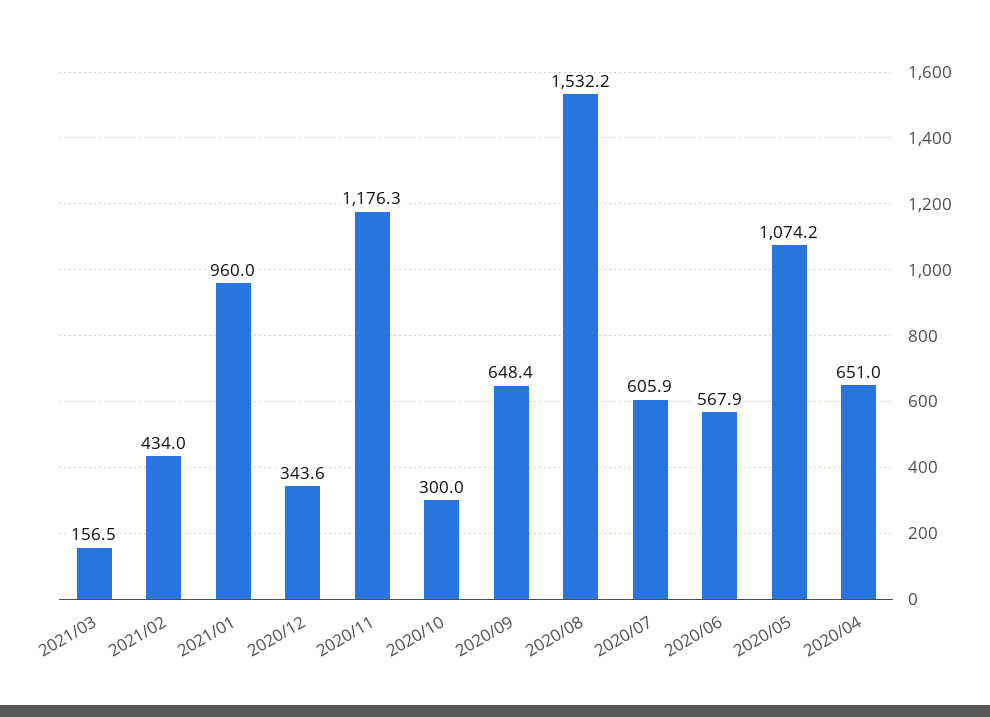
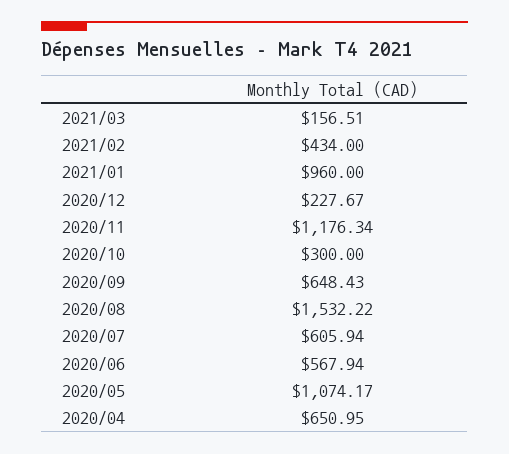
2020/12: 343.6 -> 227.67

